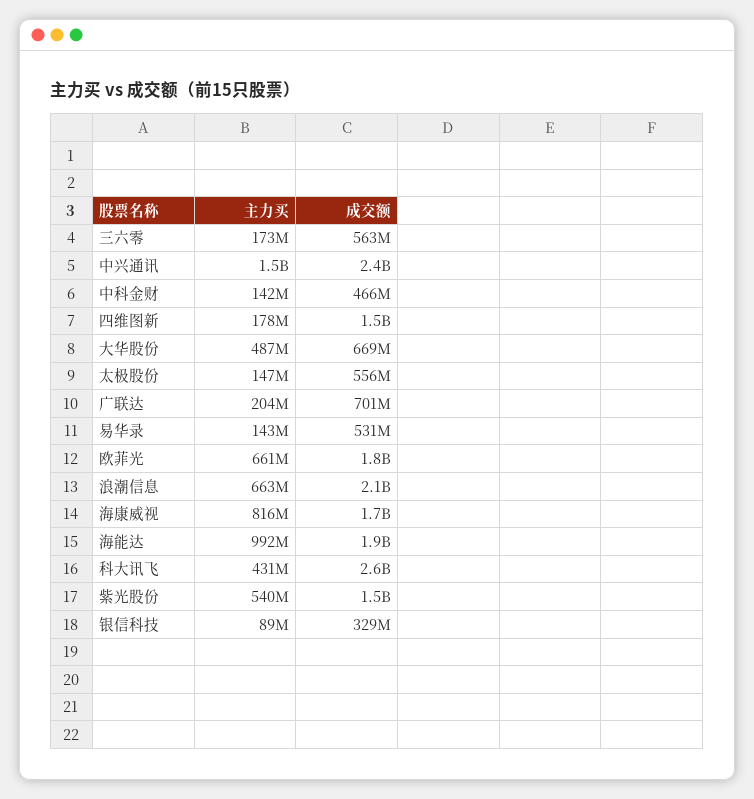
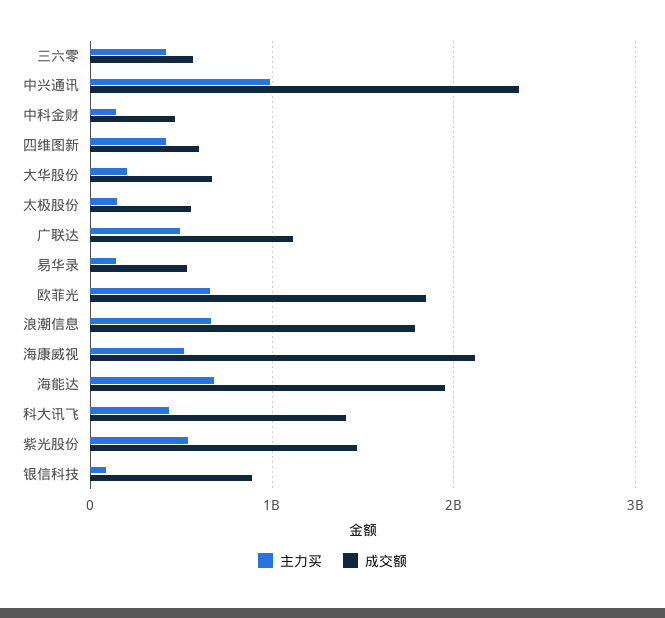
主力买, 三六零: 173000000 -> 400000000
主力买, 中兴通讯: 1500000000 -> 1000000000
主力买, 四维图新: 178000000 -> 400000000
成交额, 四维图新: 1500000000 -> 600000000
主力买, 大华股份: 487000000 -> 200000000
主力买, 广联达: 204000000 -> 500000000
成交额, 广联达: 701000000 -> 1100000000
成交额, 浪潮信息: 2100000000 -> 1800000000
主力买, 海康威视: 816000000 -> 500000000
成交额, 海康威视: 1700000000 -> 2100000000
主力买, 海能达: 992000000 -> 700000000
成交额, 科大讯飞: 2600000000 -> 1400000000
成交额, 银信科技: 329000000 -> 900000000

